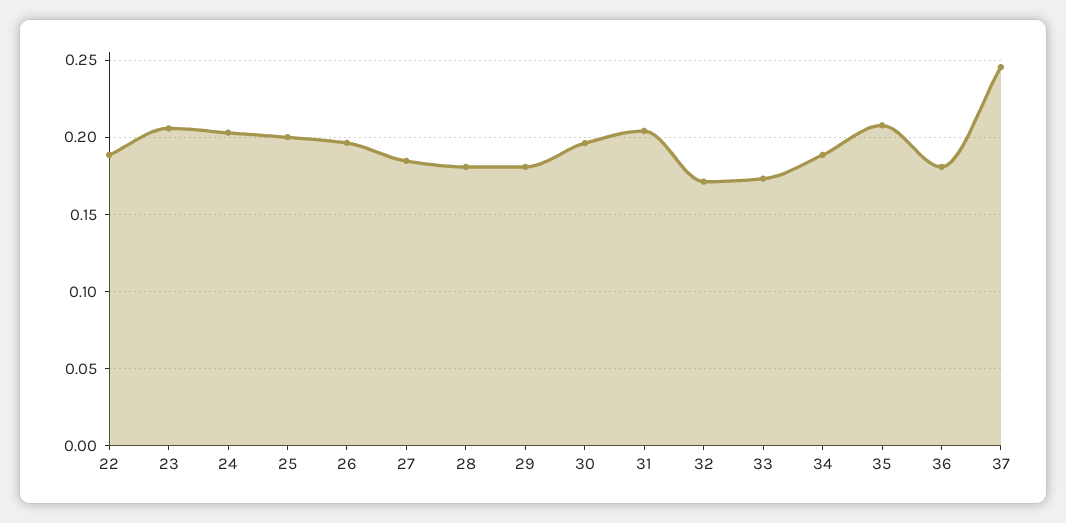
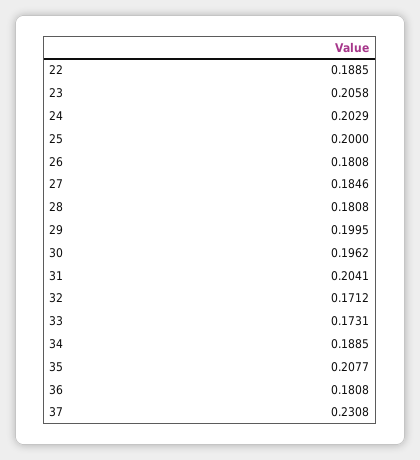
26: 0.195 -> 0.1808
29: 0.18 -> 0.1995
37: 0.245 -> 0.2308

